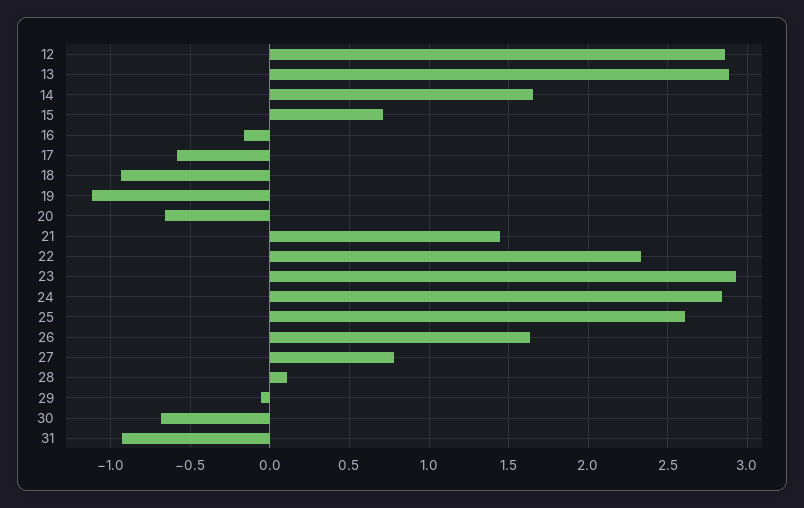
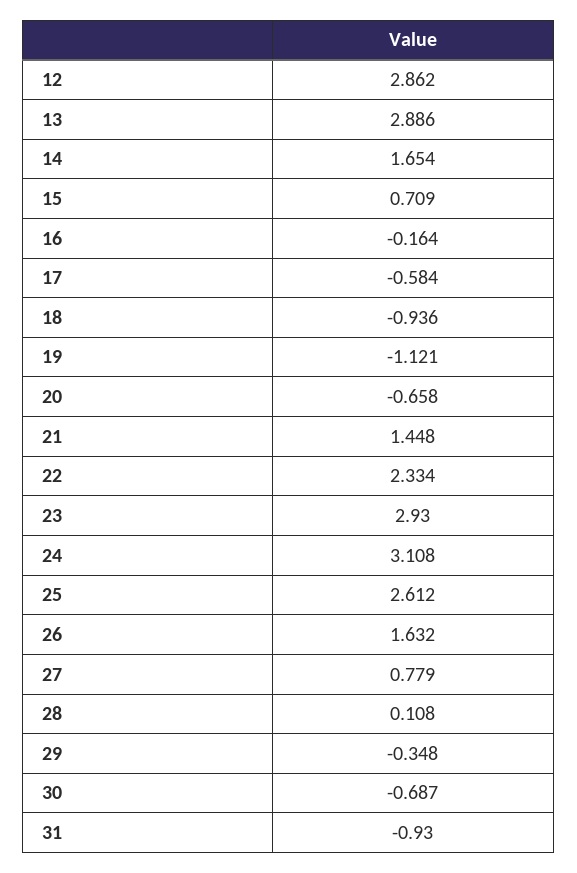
24: 2.85 -> 3.108
29: -0.05 -> -0.348

